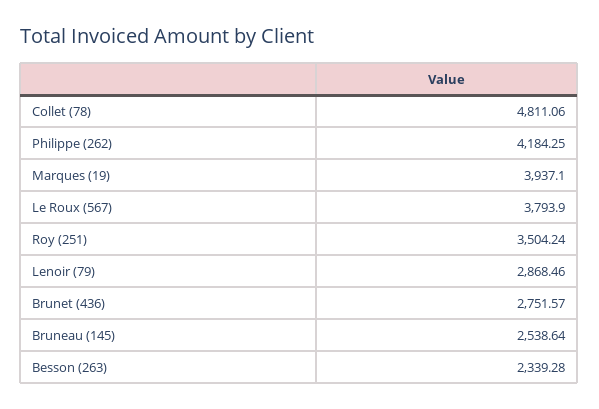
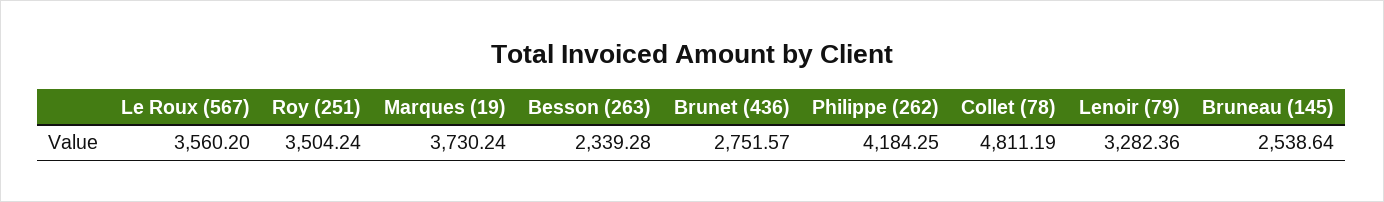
Collet (78): 4811.06 -> 4811.19
Marques (19): 3937.1 -> 3730.24
Le Roux (567): 3793.9 -> 3560.2
Lenoir (79): 2868.46 -> 3282.36

